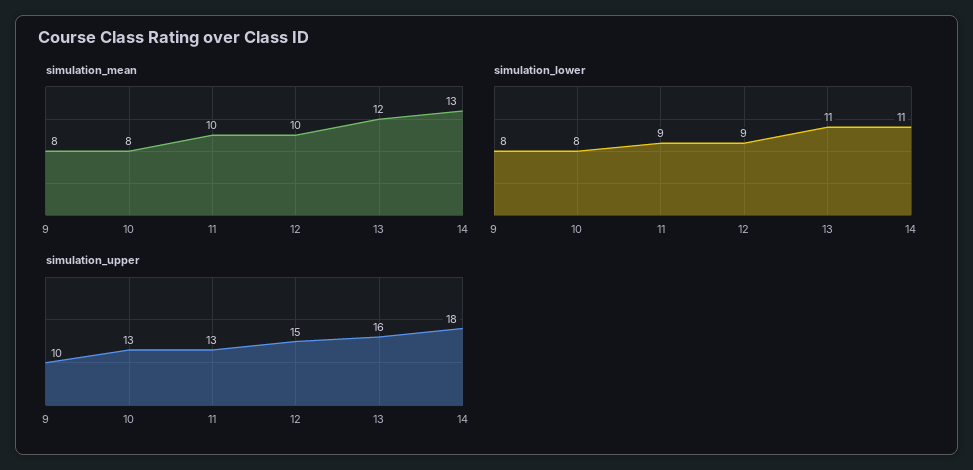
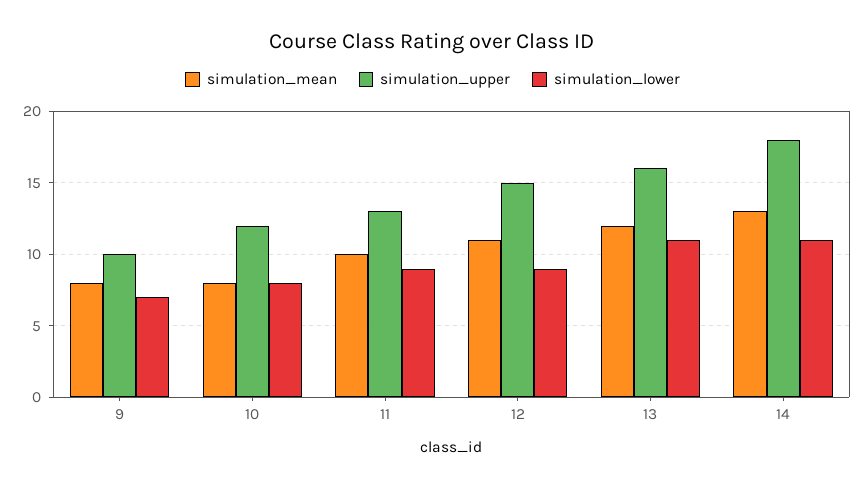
simulation_mean, 12: 10 -> 11
simulation_lower, 9: 8 -> 7
simulation_upper, 10: 13 -> 12

